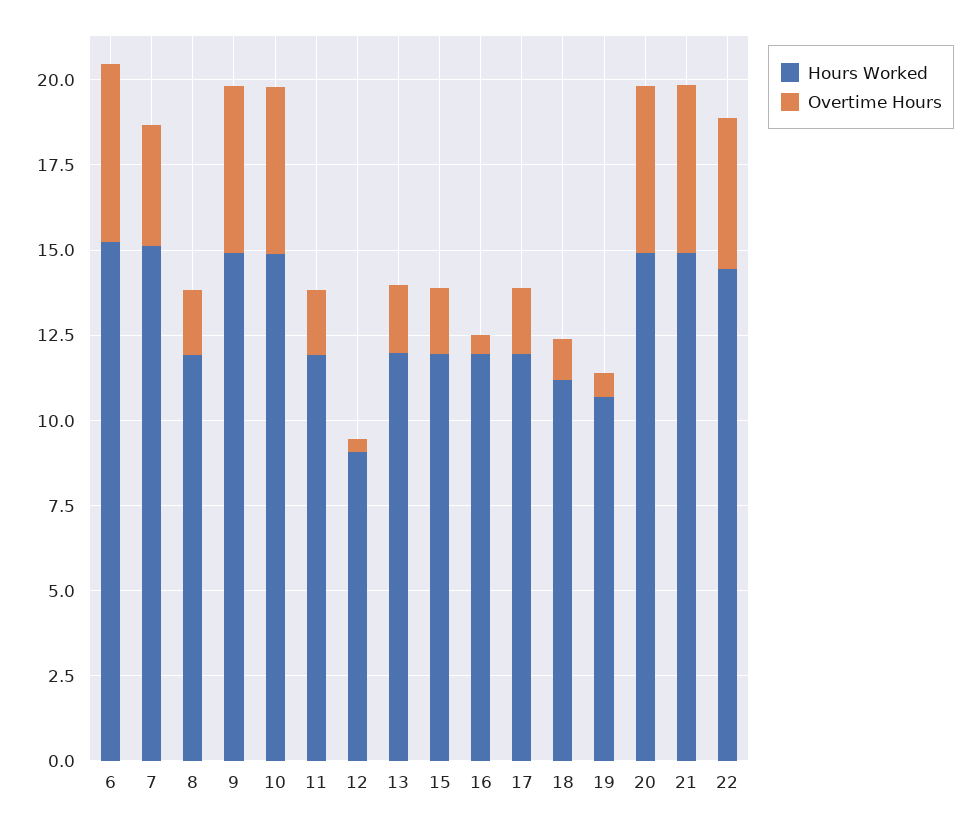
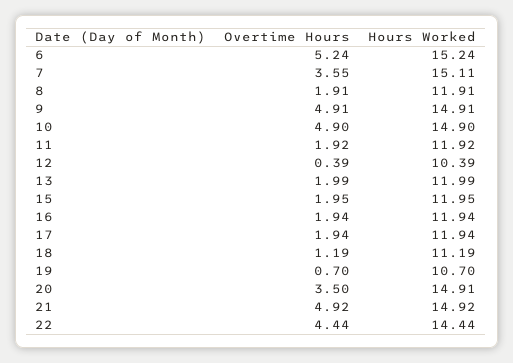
Hours Worked, 12: 9 -> 10.39
Overtime Hours, 16: 0.5 -> 1.94
Overtime Hours, 20: 5 -> 3.5

